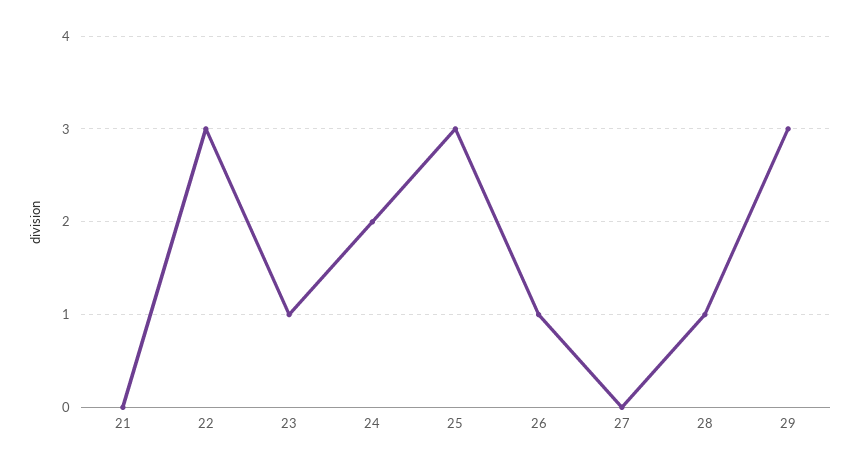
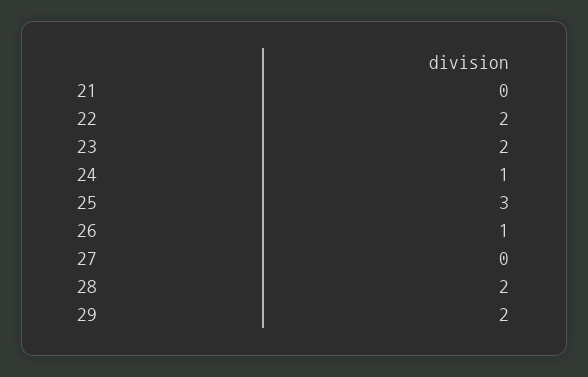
22: 3 -> 2
23: 1 -> 2
24: 2 -> 1
28: 1 -> 2
29: 3 -> 2

